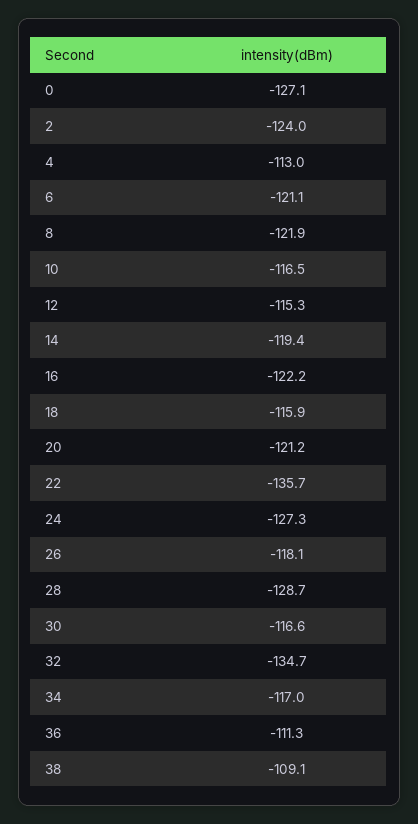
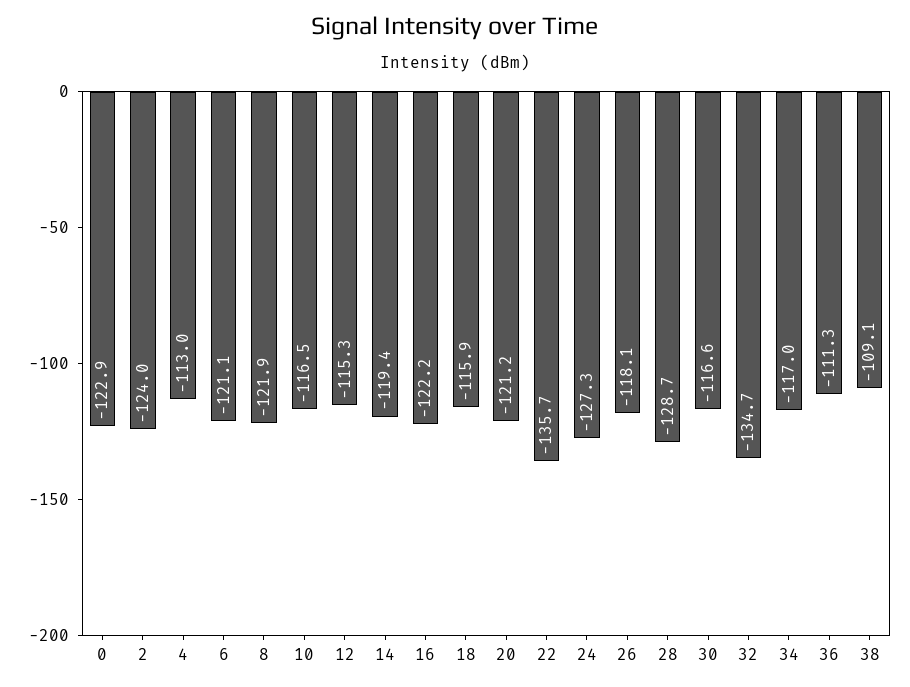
0: -127.1 -> -122.9

